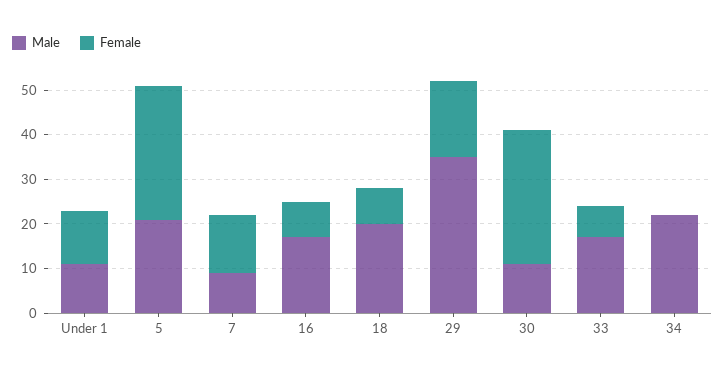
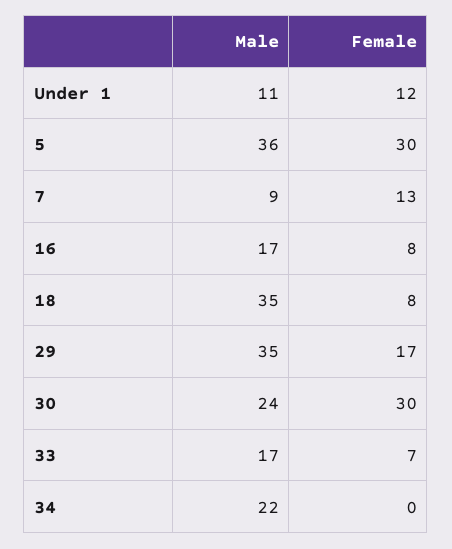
Male, 5: 20 -> 36
Male, 18: 20 -> 35
Male, 30: 10 -> 24

